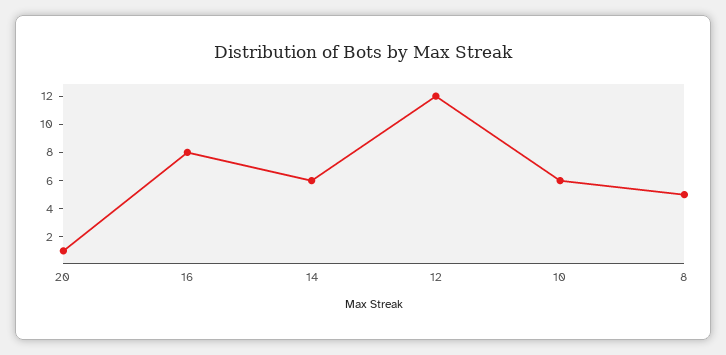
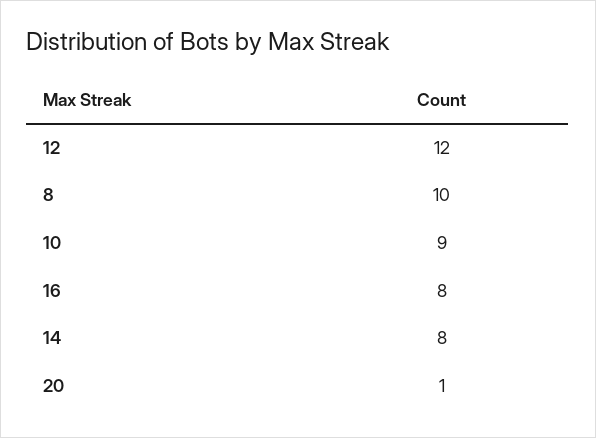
14: 6 -> 8
10: 6 -> 9
8: 5 -> 10

